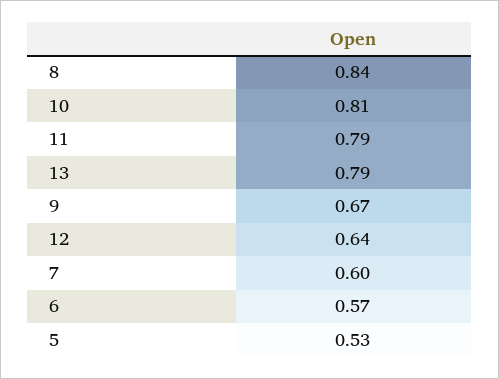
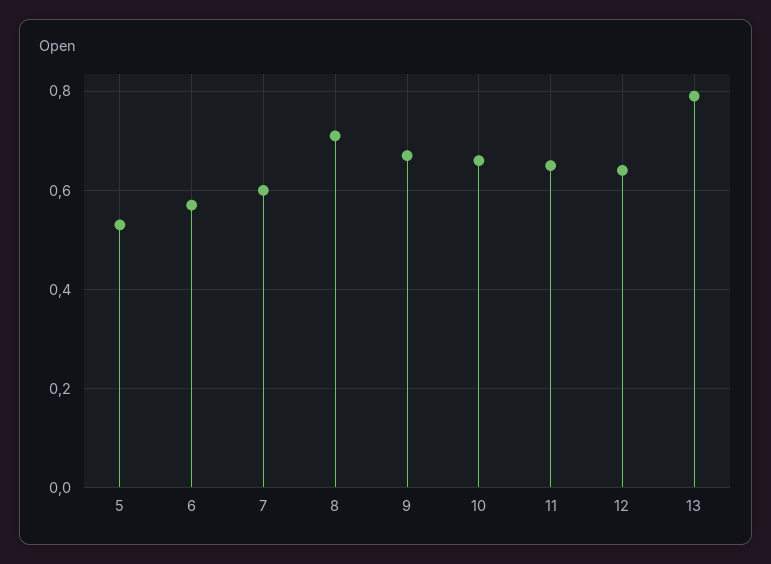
8: 0.84 -> 0.7
10: 0.81 -> 0.65
11: 0.79 -> 0.65

